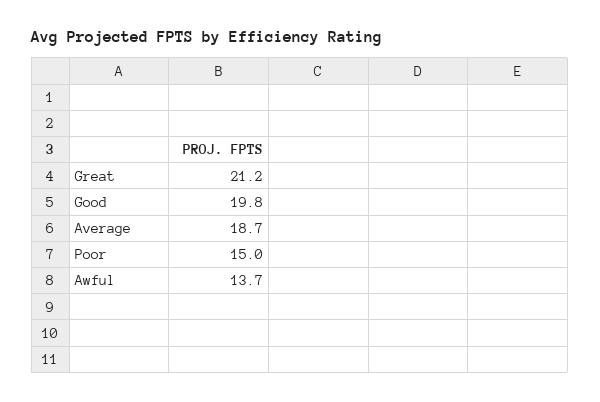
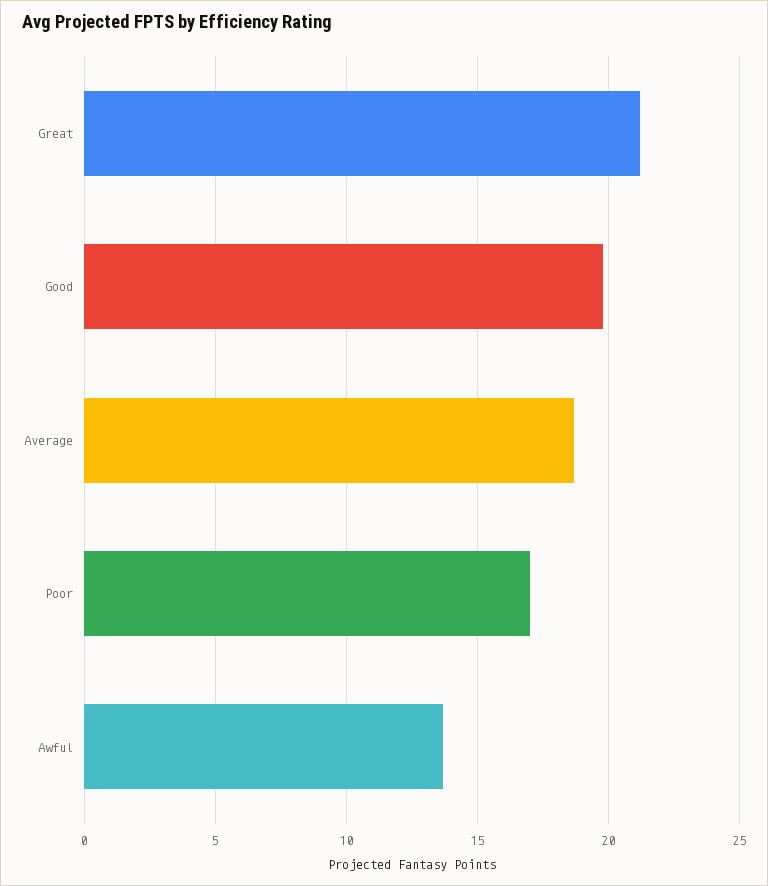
Poor: 15 -> 17

